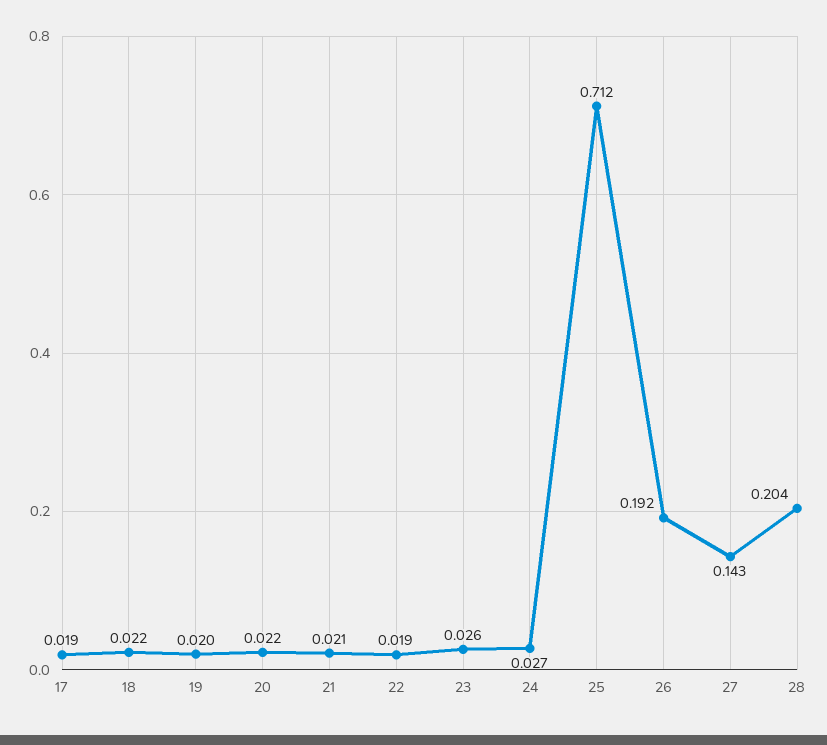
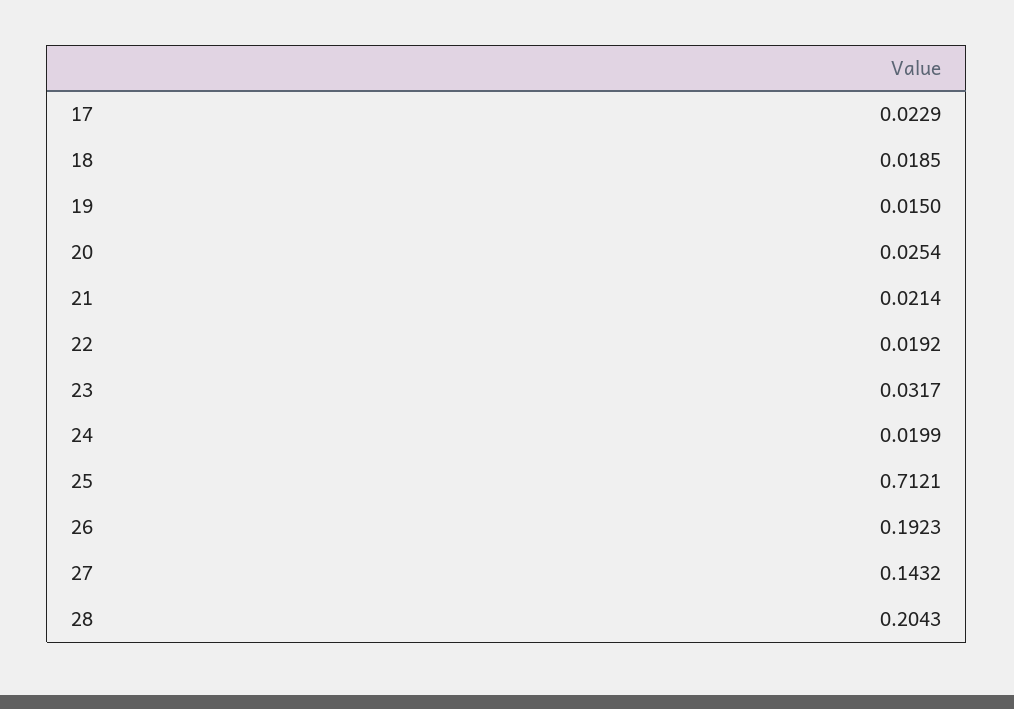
17: 0.019 -> 0.0229
18: 0.022 -> 0.0185
19: 0.02 -> 0.015
20: 0.022 -> 0.0254
23: 0.026 -> 0.0317
24: 0.027 -> 0.0199

